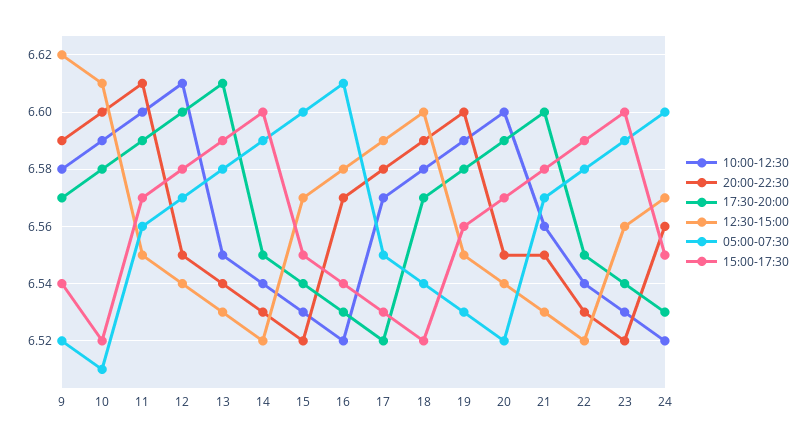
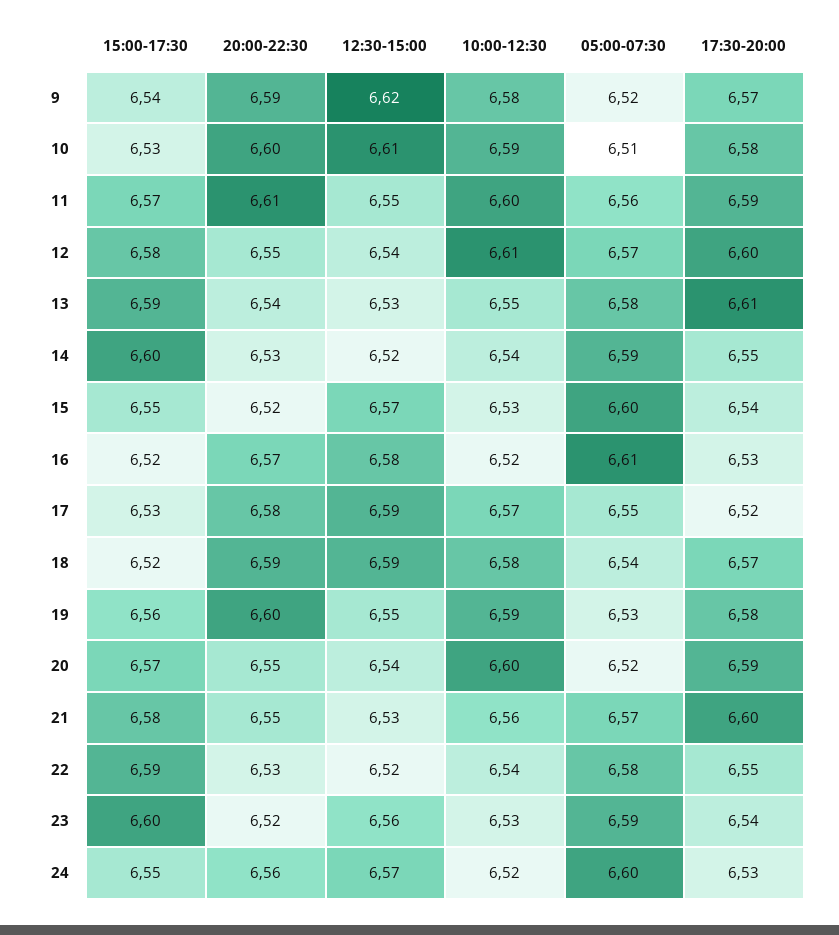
15:00-17:30, 10: 6.52 -> 6.53
15:00-17:30, 16: 6.54 -> 6.52
12:30-15:00, 18: 6.6 -> 6.59

